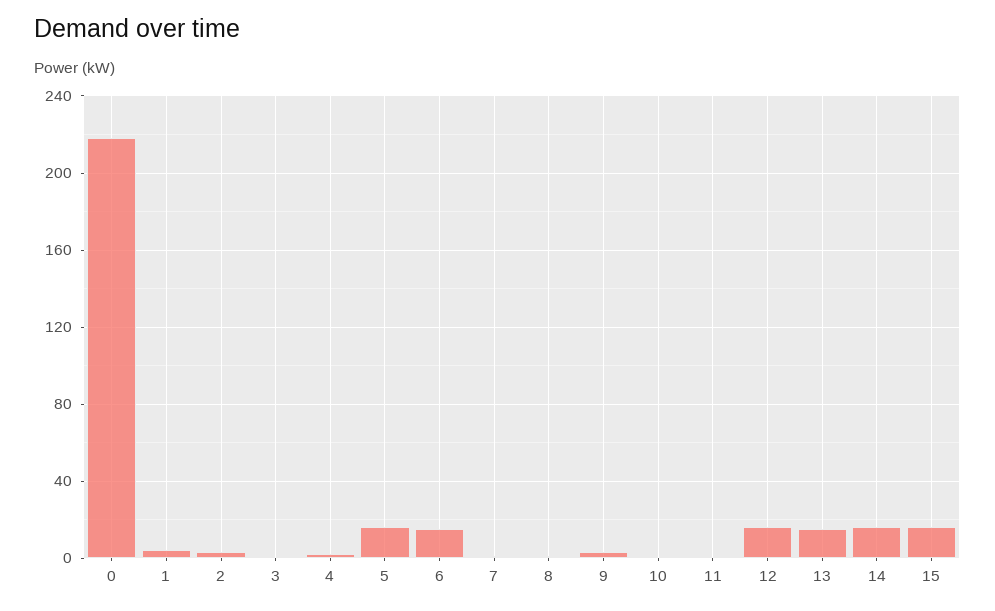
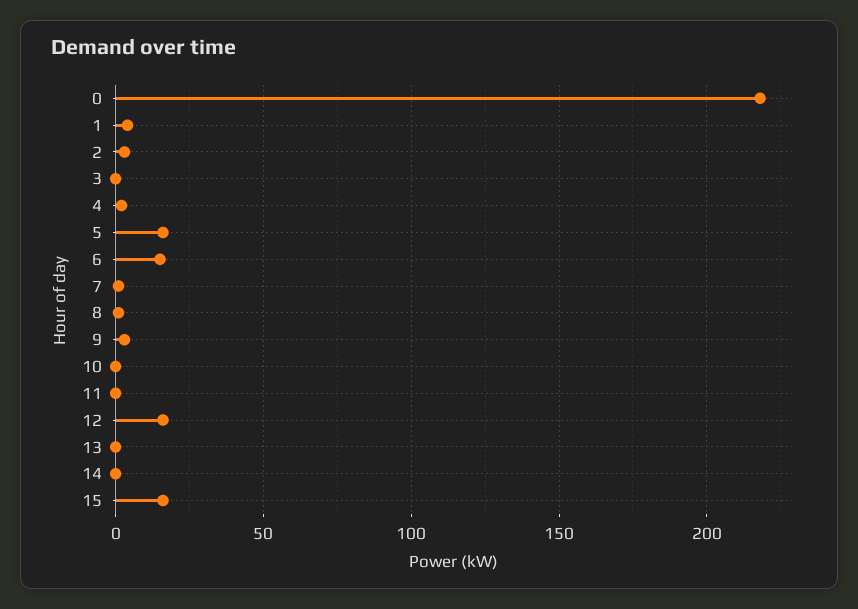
13: 15 -> 0
14: 15 -> 0

